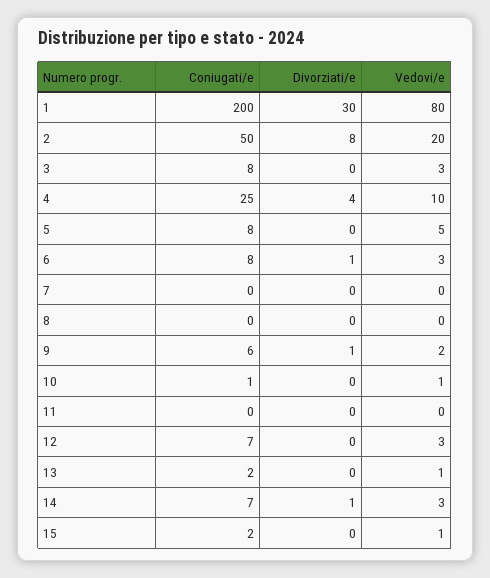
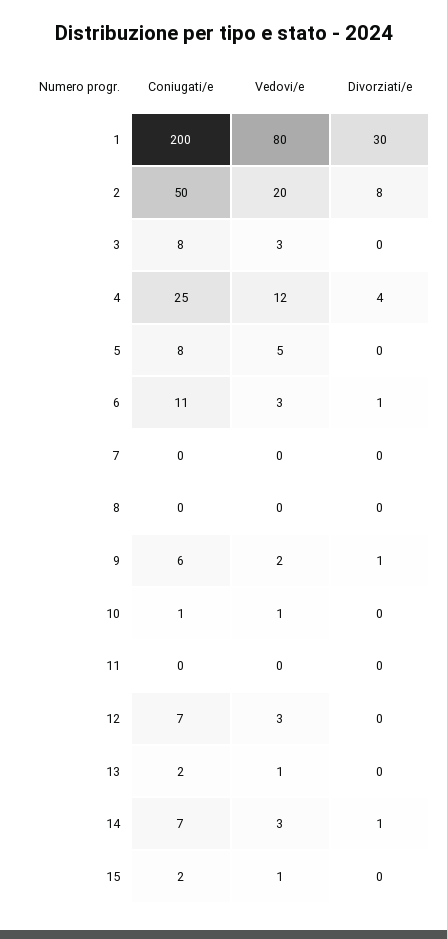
Vedovi/e, 4: 10 -> 12
Coniugati/e, 6: 8 -> 11

